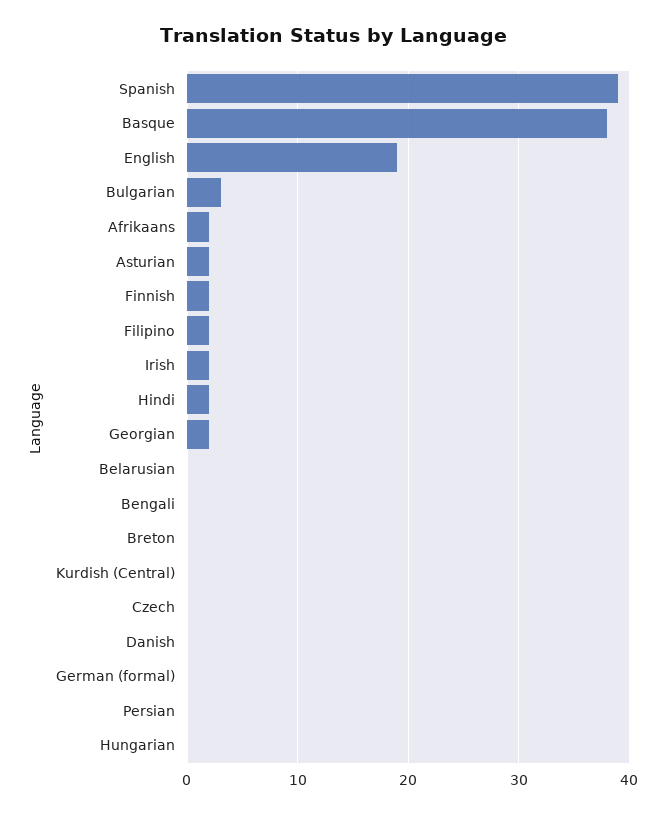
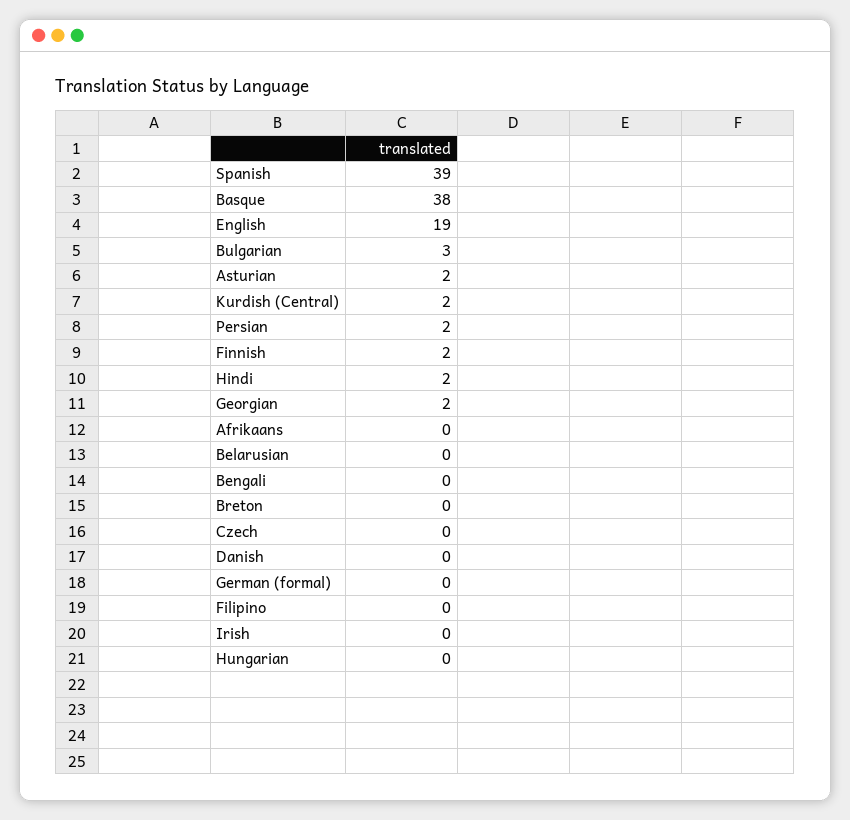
Afrikaans: 2 -> 0
Filipino: 2 -> 0
Irish: 2 -> 0
Kurdish (Central): 0 -> 2
Persian: 0 -> 2

